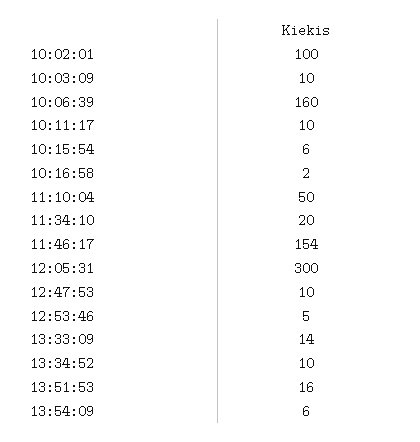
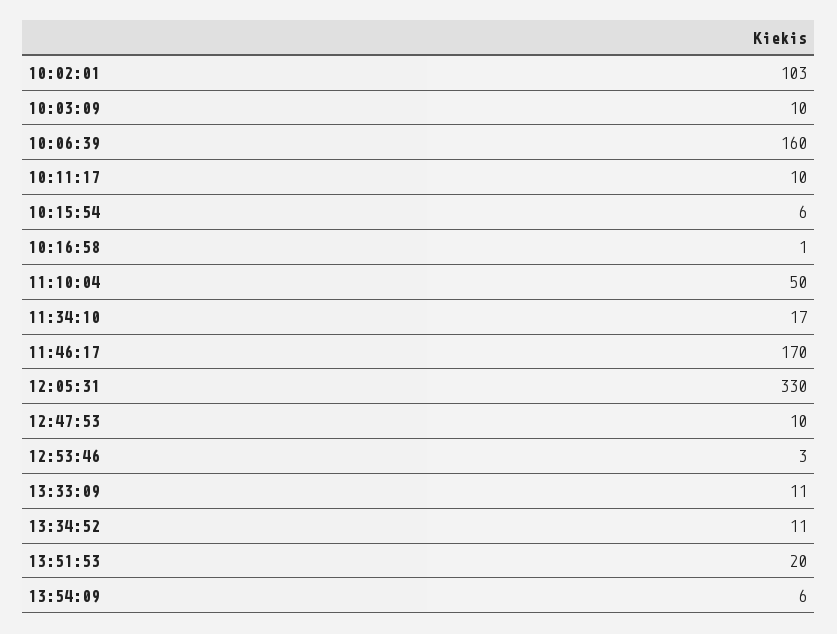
10:02:01: 100 -> 103
10:16:58: 2 -> 1
11:34:10: 20 -> 17
11:46:17: 154 -> 170
12:05:31: 300 -> 330
12:53:46: 5 -> 3
13:33:09: 14 -> 11
13:34:52: 10 -> 11
13:51:53: 16 -> 20

